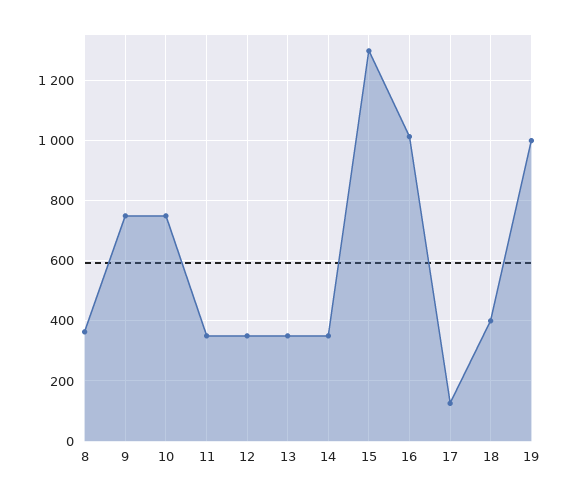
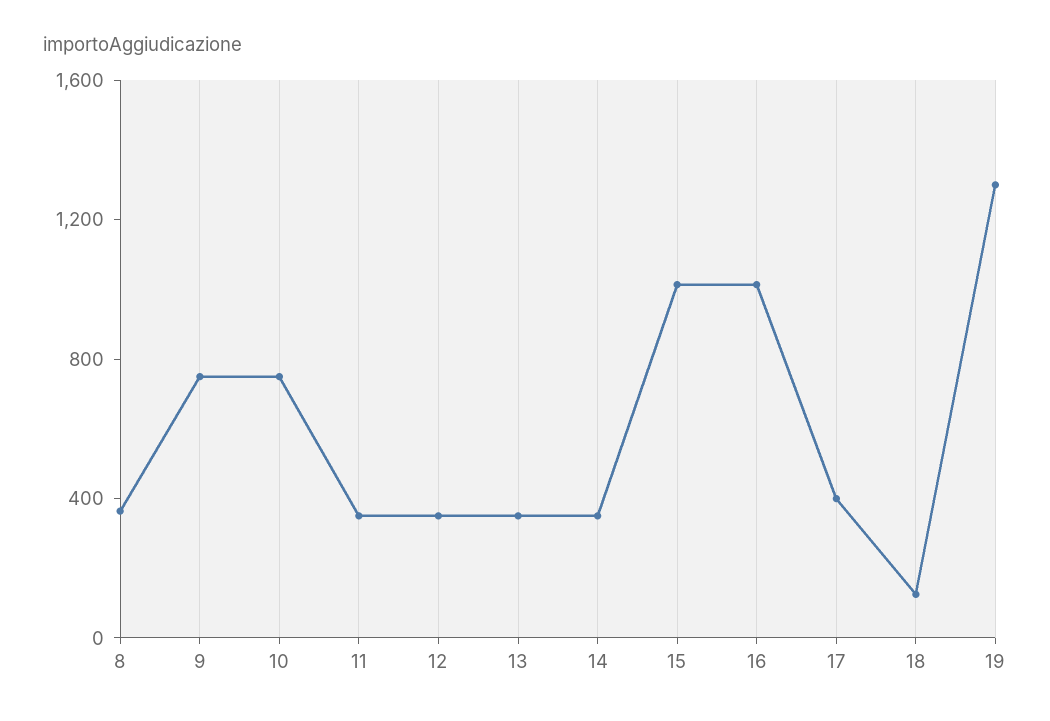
15: 1300 -> 1000
17: 120 -> 400
18: 400 -> 100
19: 1000 -> 1300

